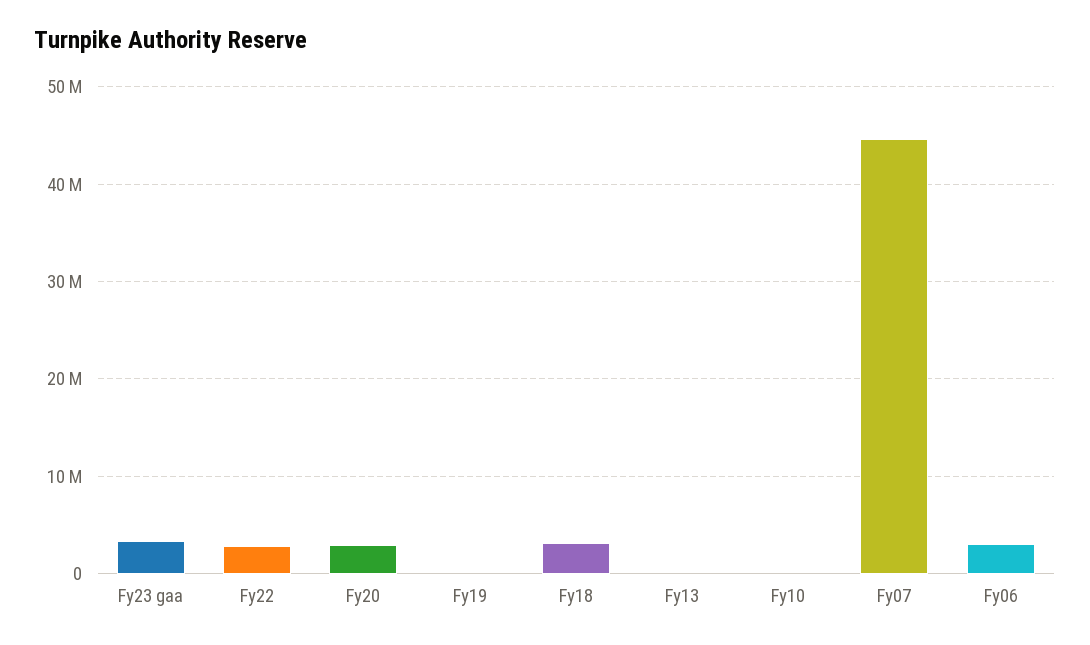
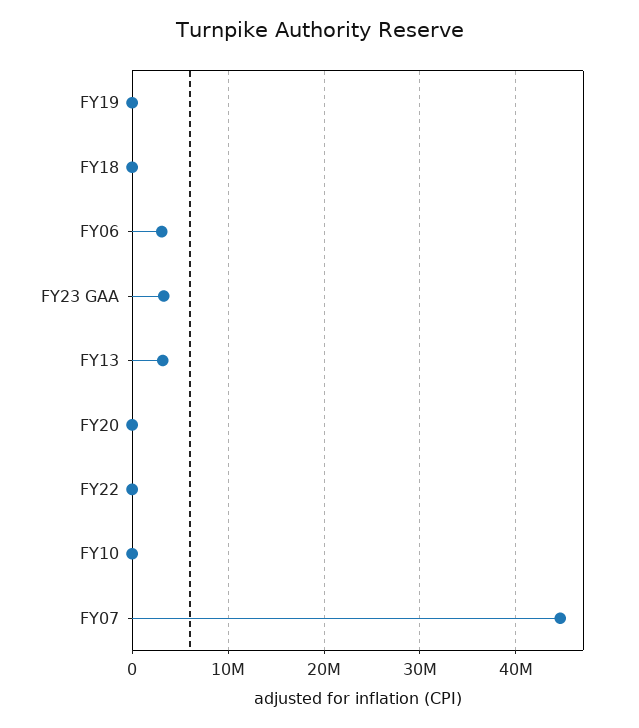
Fy22: 3000000 -> 0
Fy20: 3000000 -> 0
Fy18: 3000000 -> 0
Fy13: 0 -> 3000000

